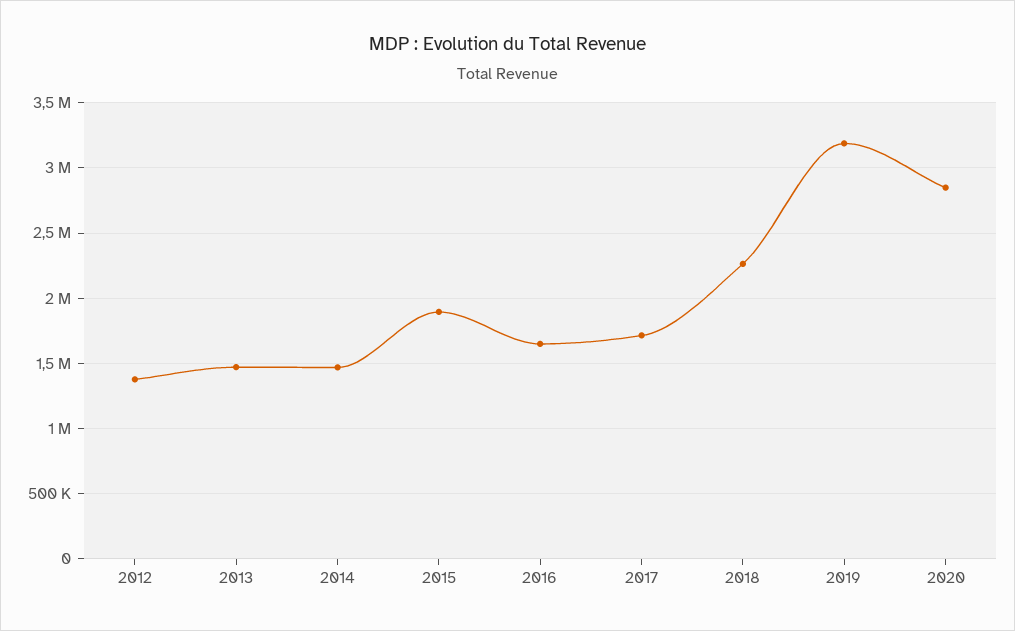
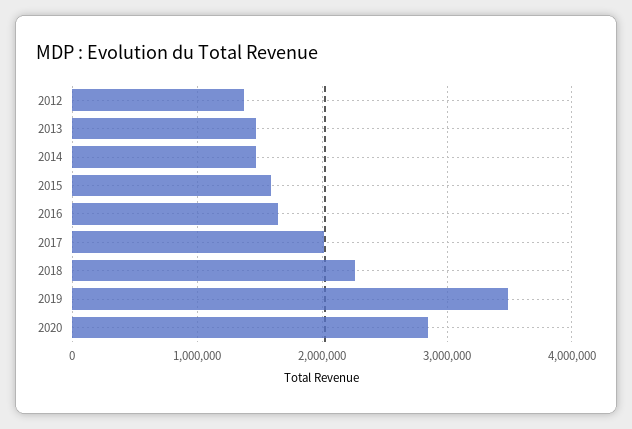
2015: 1900000 -> 1600000
2017: 1700000 -> 2000000
2019: 3200000 -> 3500000

